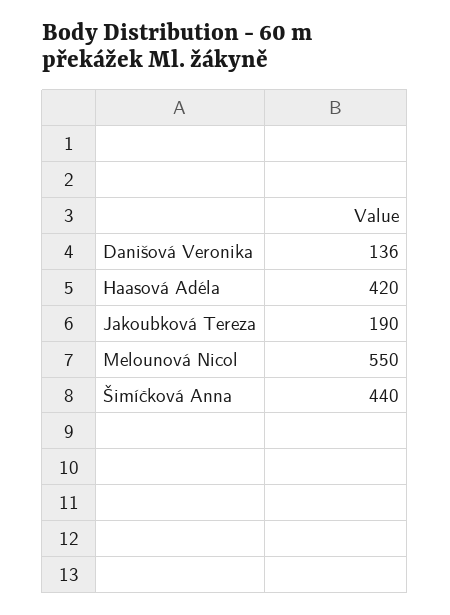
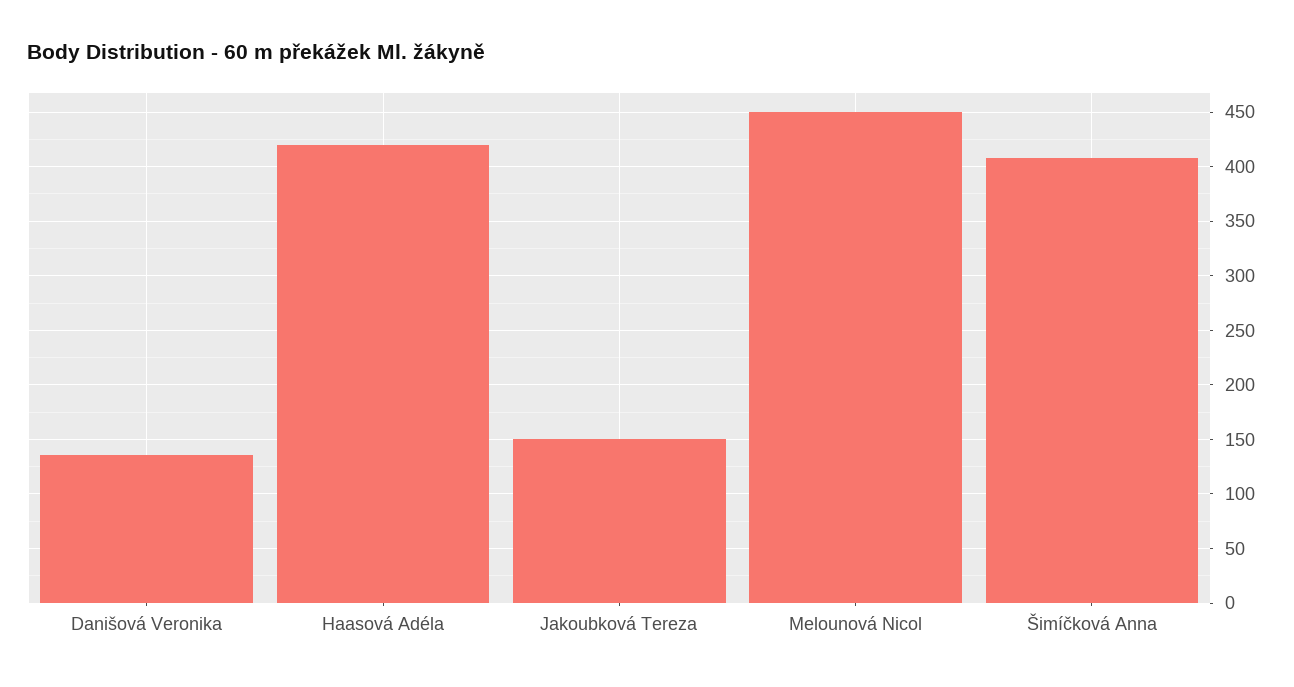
Jakoubková Tereza: 190 -> 150
Melounová Nicol: 550 -> 450
Šimíčková Anna: 440 -> 410

